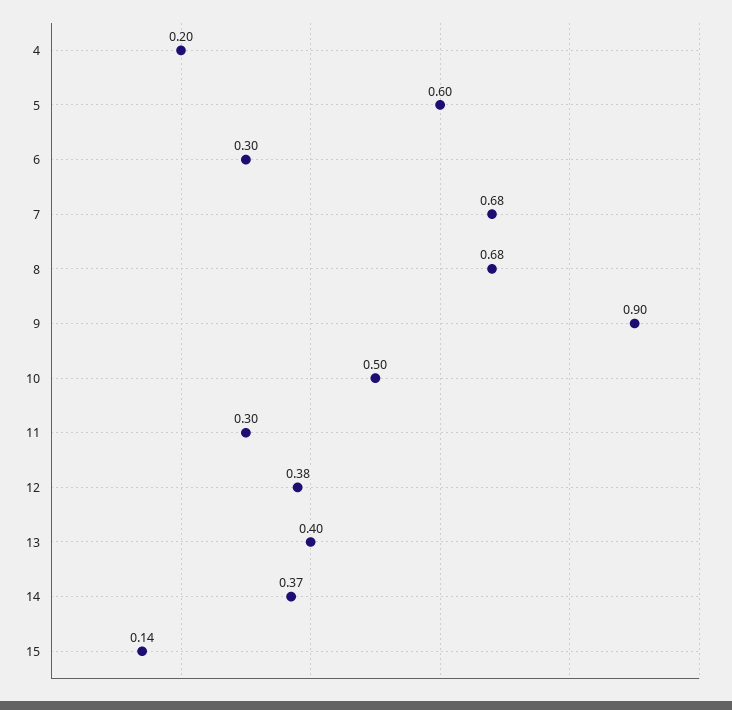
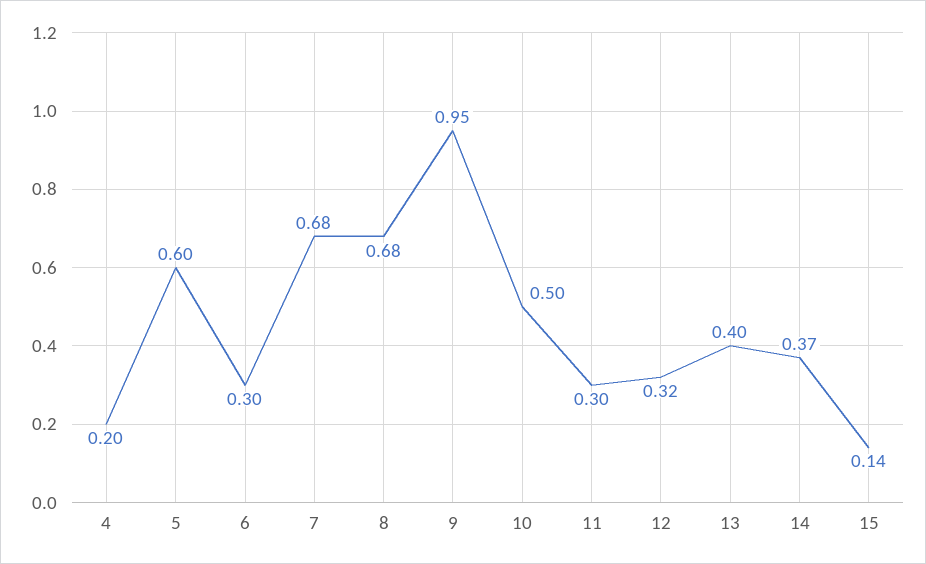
9: 0.9 -> 0.95
12: 0.38 -> 0.32

